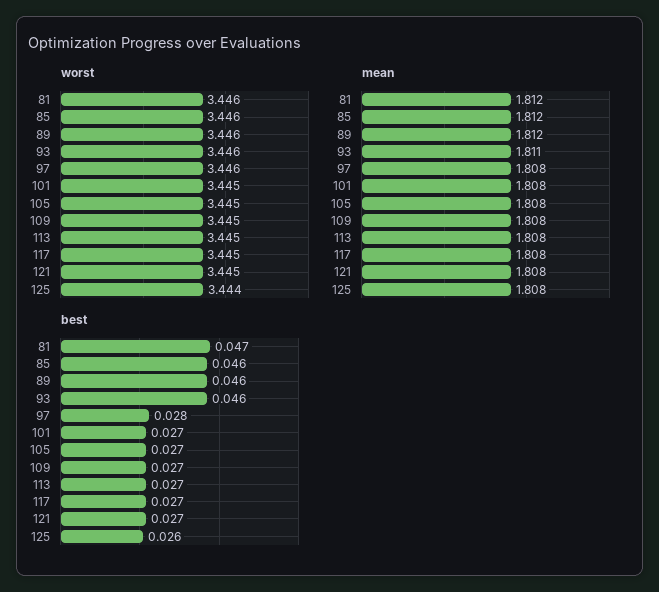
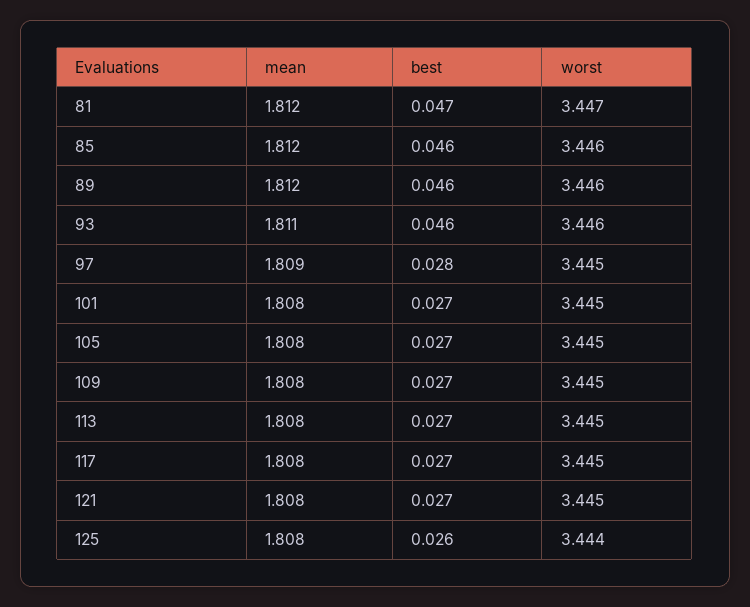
worst, 81: 3.446 -> 3.447
worst, 97: 3.446 -> 3.445
mean, 97: 1.808 -> 1.809

